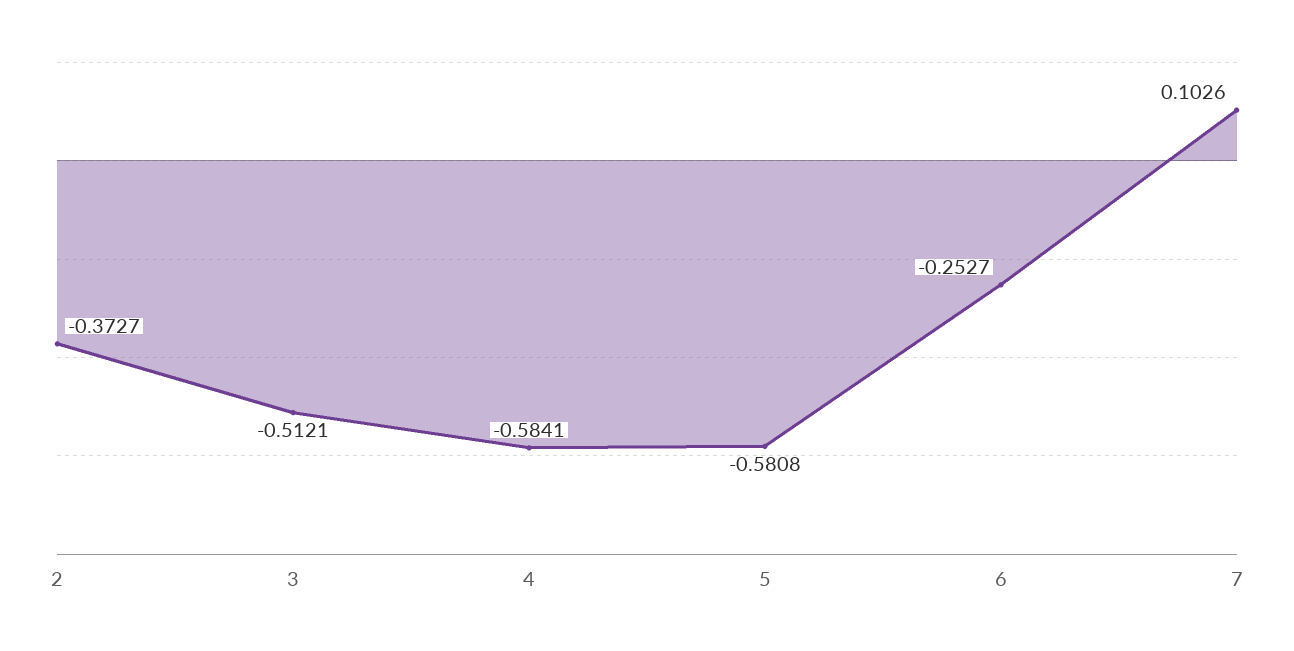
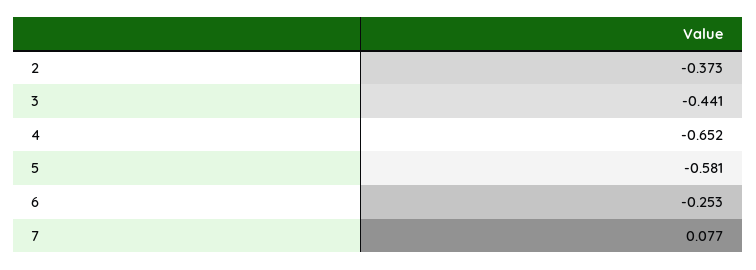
3: -0.5121 -> -0.441
4: -0.5841 -> -0.652
7: 0.1026 -> 0.077

